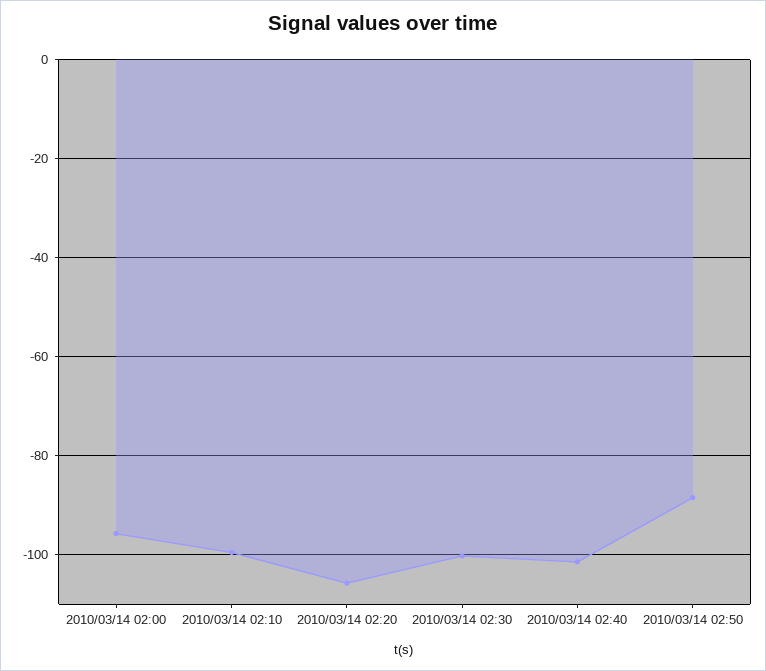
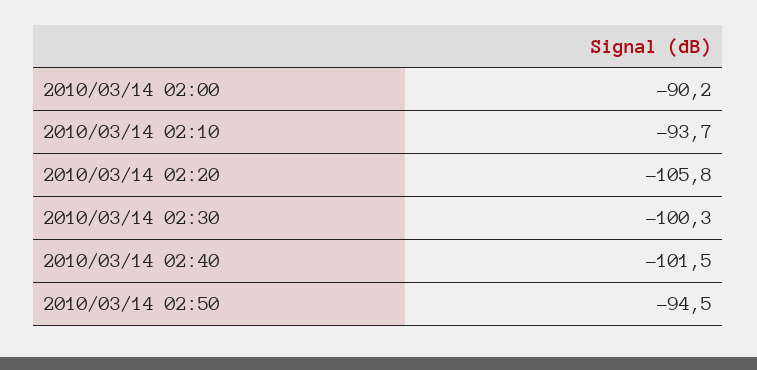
2010/03/14 02:00: -96 -> -90.2
2010/03/14 02:10: -100 -> -93.7
2010/03/14 02:50: -88 -> -94.5

